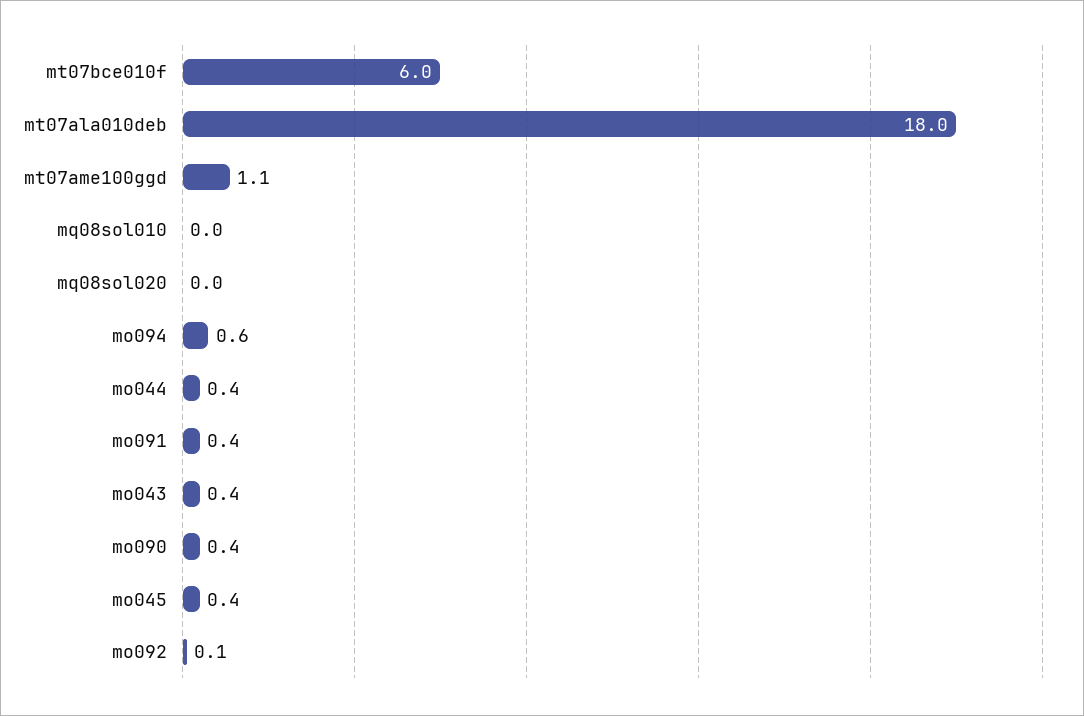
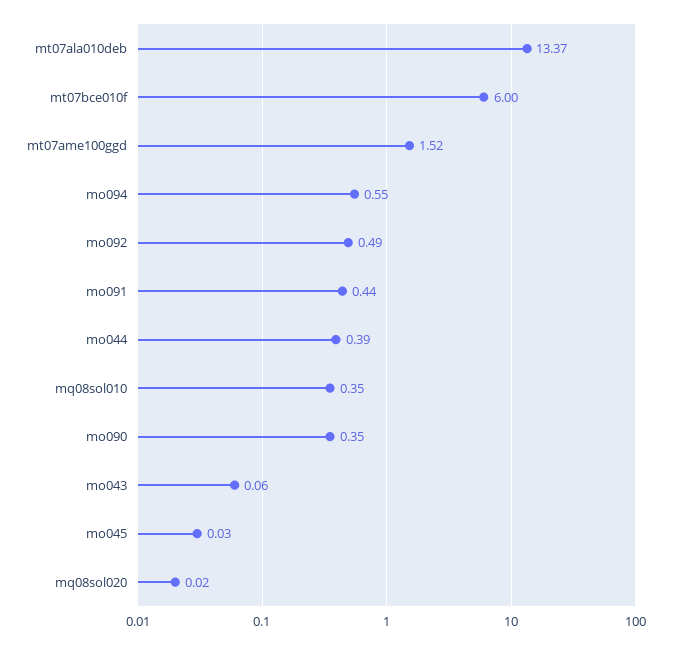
mt07ala010deb: 18 -> 13.37
mt07ame100ggd: 1.1 -> 1.52
mq08sol010: 0 -> 0.35
mo043: 0.4 -> 0.06
mo045: 0.4 -> 0.03
mo092: 0.1 -> 0.49

